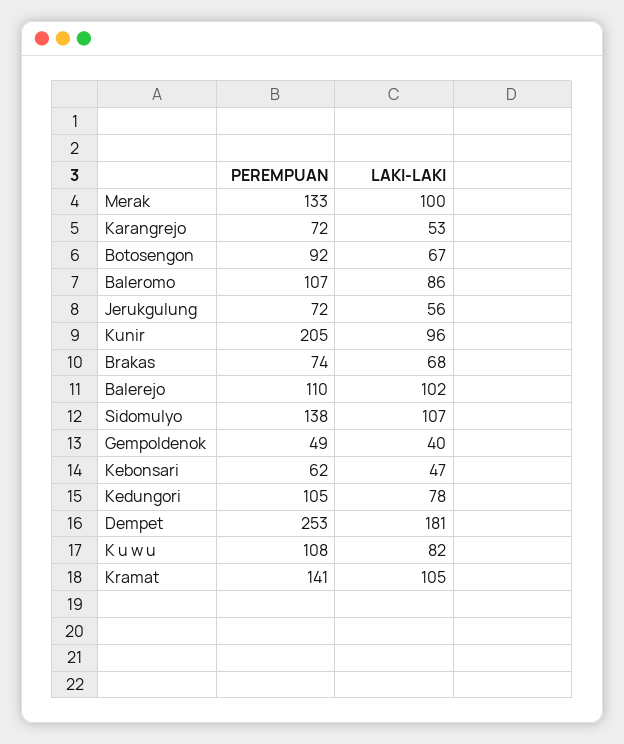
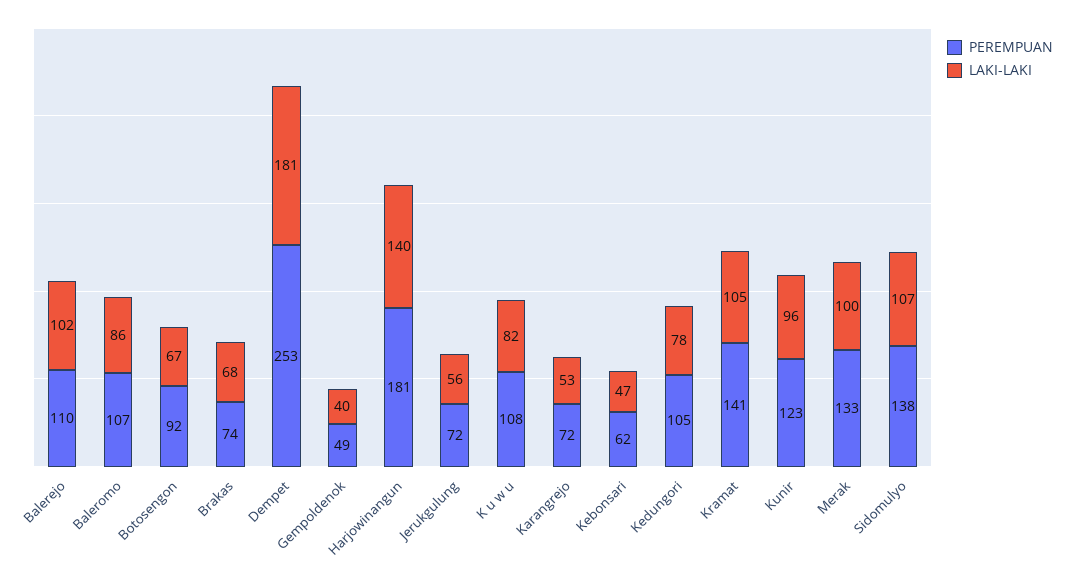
PEREMPUAN, Kunir: 205 -> 123
PEREMPUAN, Harjowinangun: none -> 181
LAKI-LAKI, Harjowinangun: none -> 140

